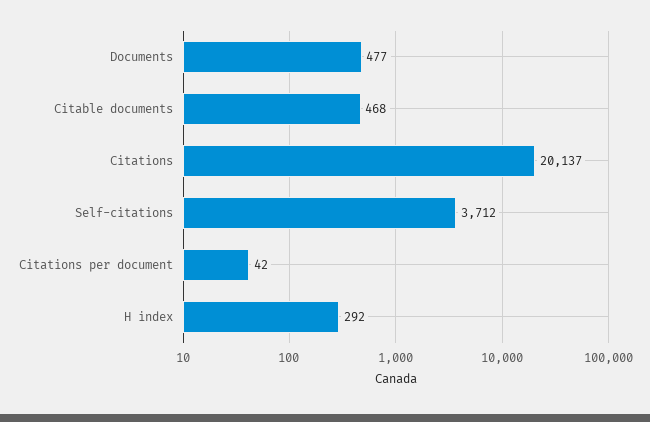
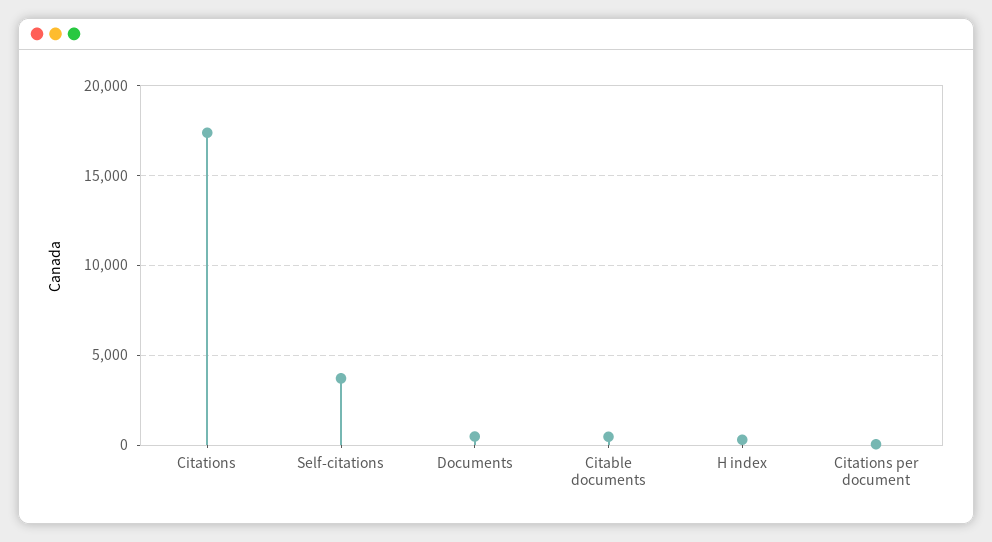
Citations: 20137 -> 17500

